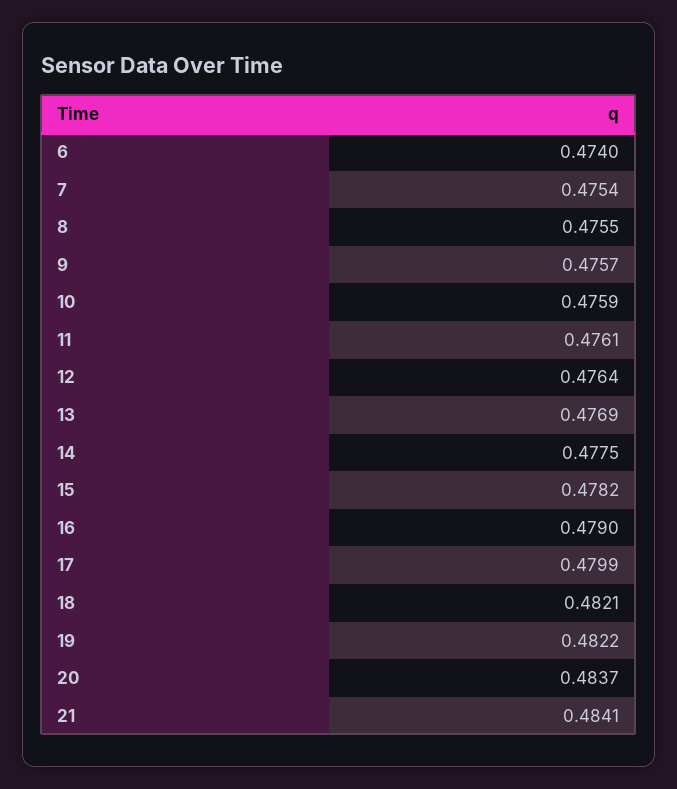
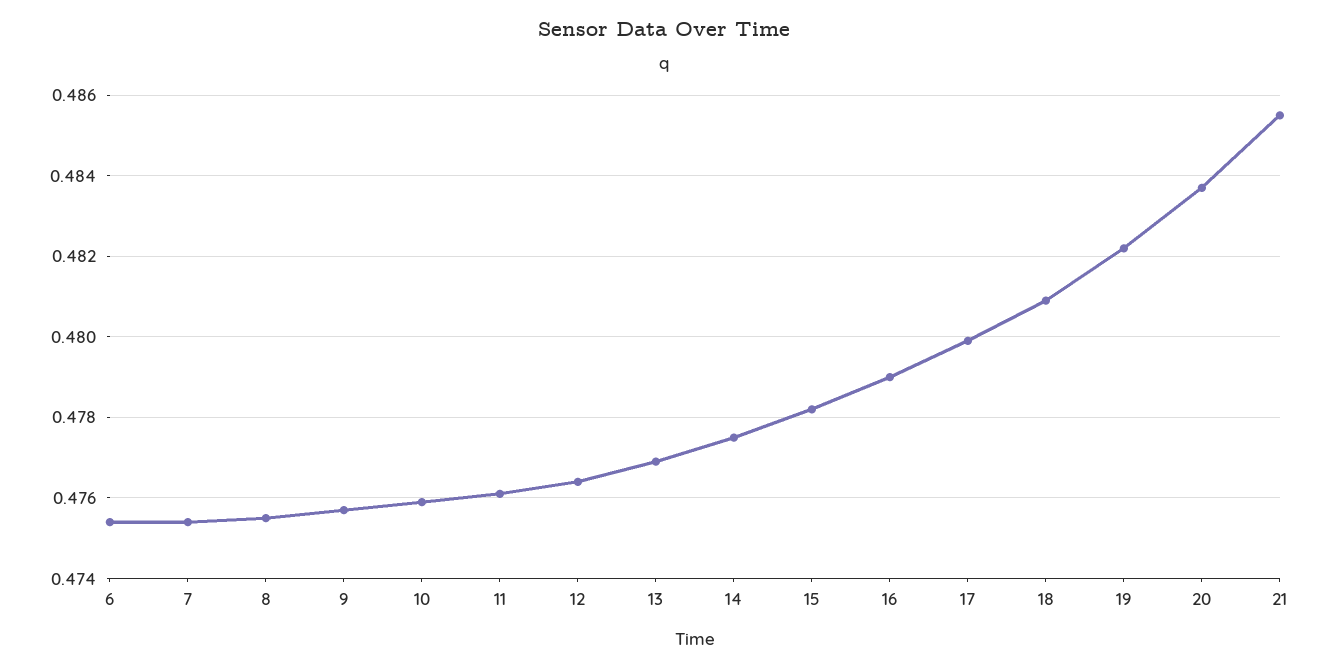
6: 0.474 -> 0.4755
18: 0.4821 -> 0.481
21: 0.4841 -> 0.4855

